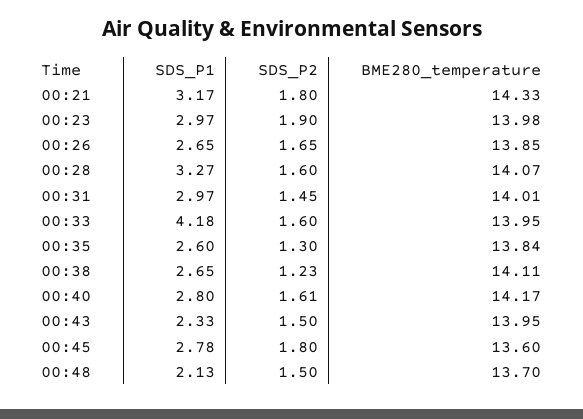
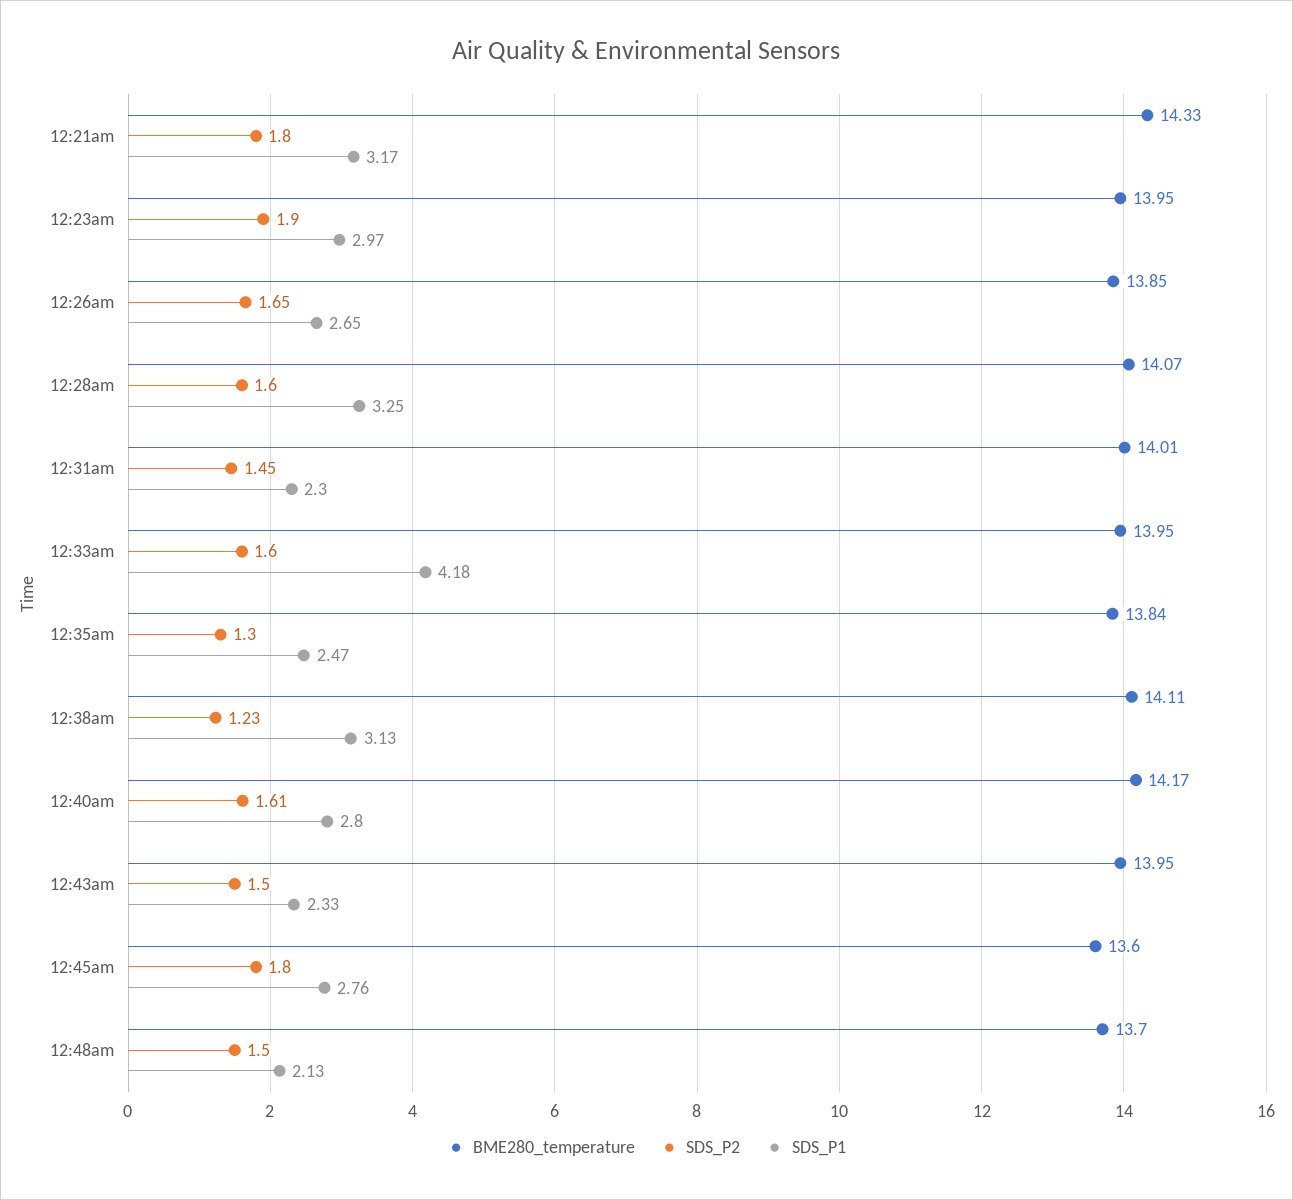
BME280_temperature, 00:23: 13.98 -> 13.95
SDS_P1, 00:28: 3.27 -> 3.25
SDS_P1, 00:31: 2.97 -> 2.3
SDS_P1, 00:35: 2.6 -> 2.47
SDS_P1, 00:38: 2.65 -> 3.13
SDS_P1, 00:45: 2.78 -> 2.76

